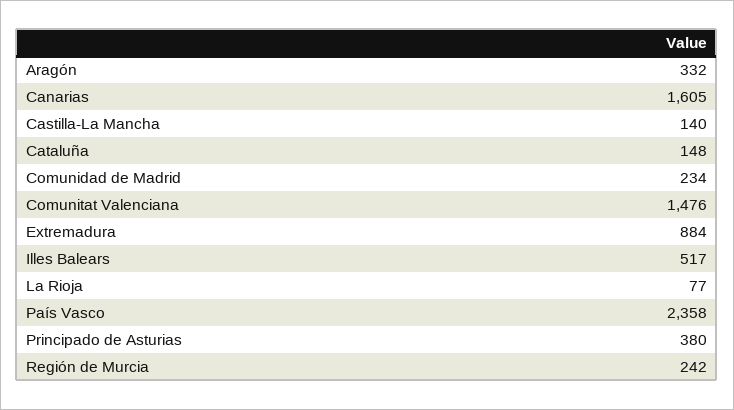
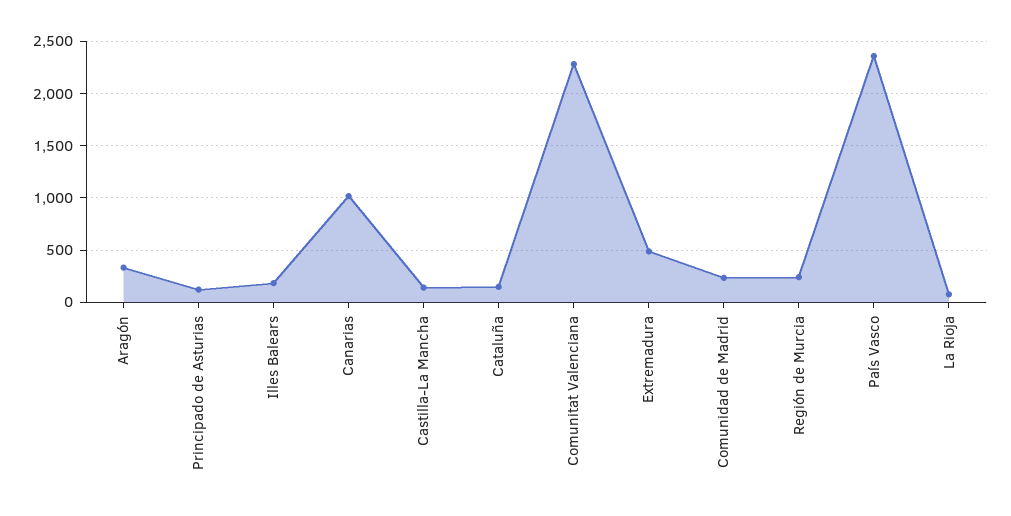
Canarias: 1605 -> 1000
Comunitat Valenciana: 1476 -> 2300
Extremadura: 884 -> 500
Illes Balears: 517 -> 200
Principado de Asturias: 380 -> 100

